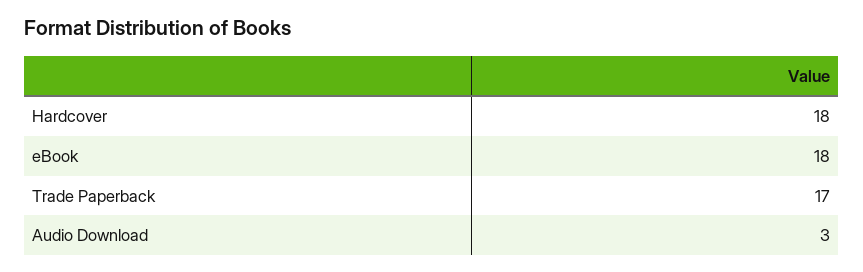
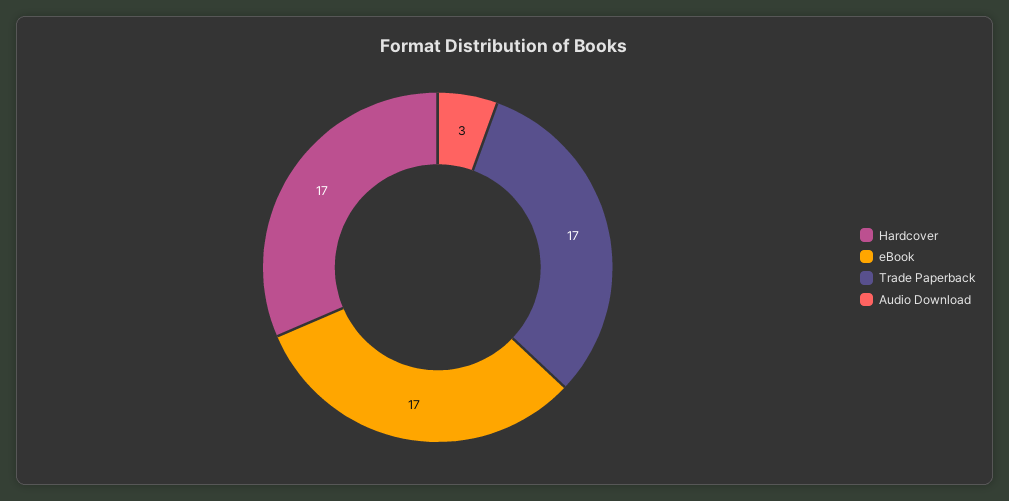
Hardcover: 18 -> 17
eBook: 18 -> 17

